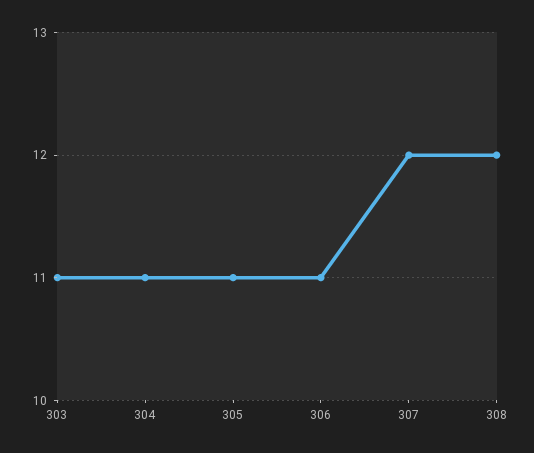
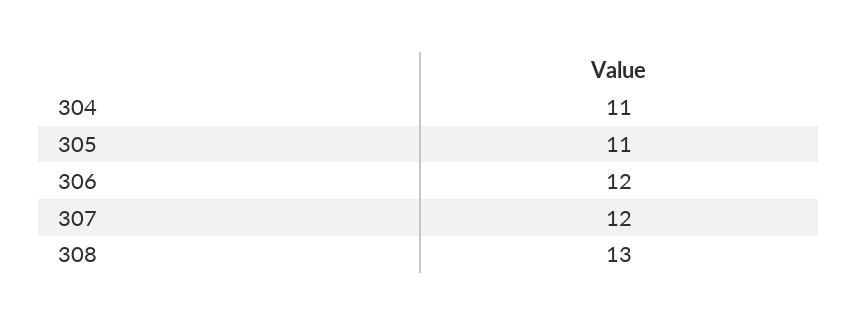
303: 11 -> none
306: 11 -> 12
308: 12 -> 13

